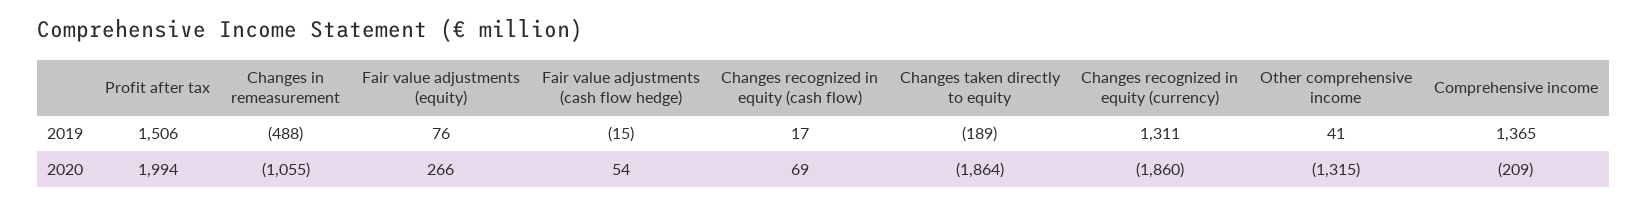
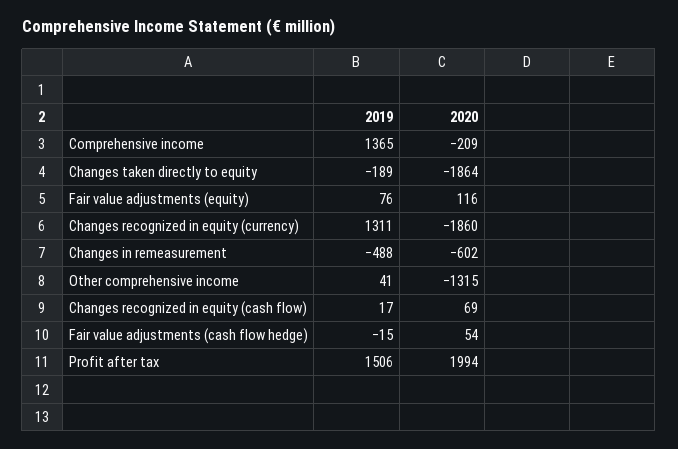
Changes in remeasurement, 2020: -1055 -> -602
Fair value adjustments (equity), 2020: 266 -> 116

